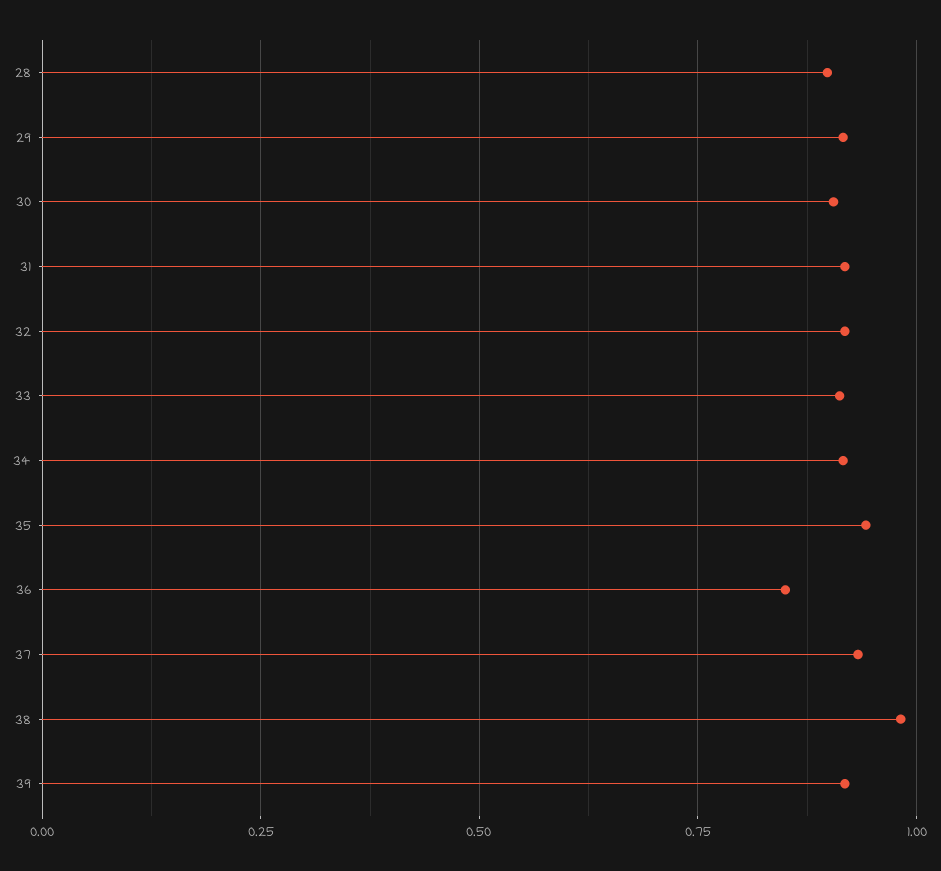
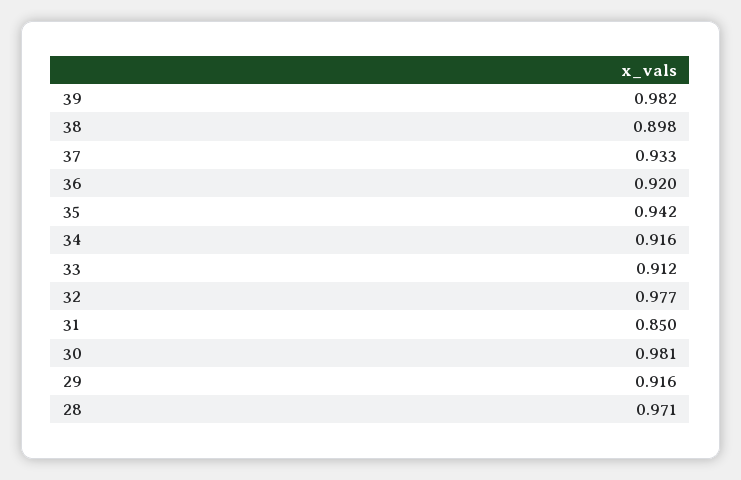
28: 0.9 -> 0.971
30: 0.9 -> 0.981
31: 0.925 -> 0.85
32: 0.925 -> 0.977
36: 0.85 -> 0.92
38: 0.975 -> 0.898
39: 0.925 -> 0.982

